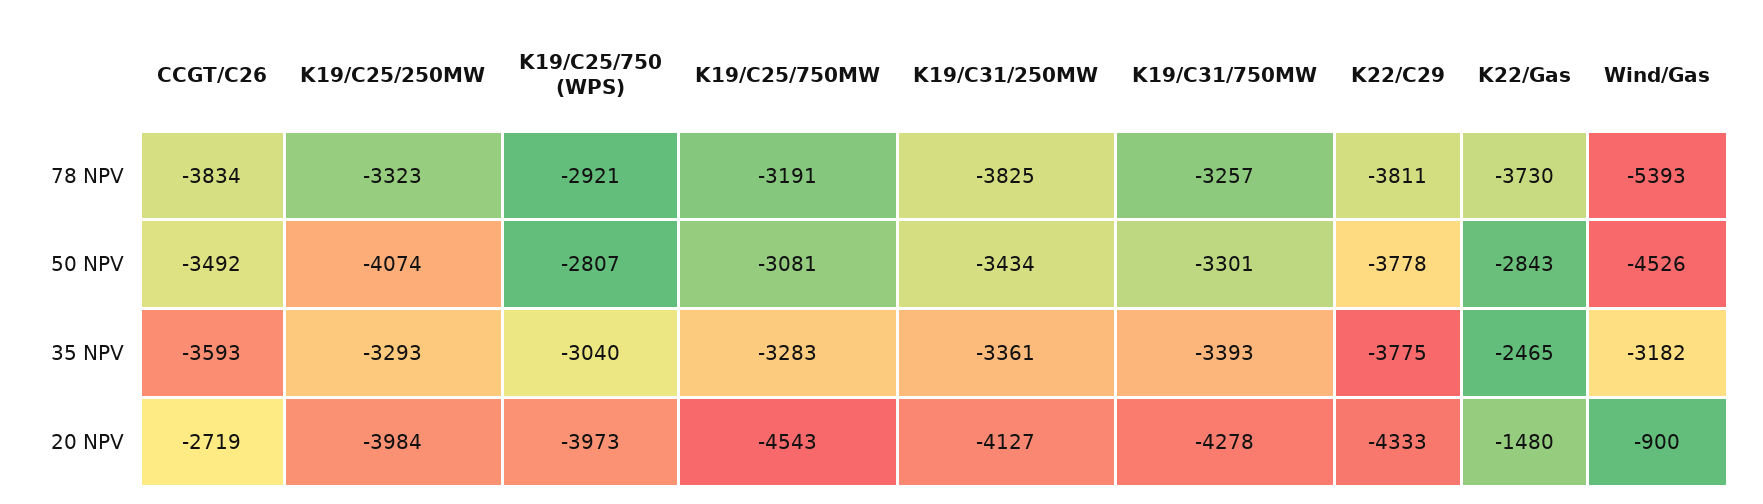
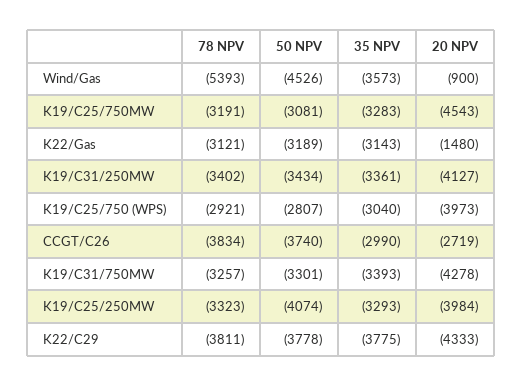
K19/C31/250MW, 78 NPV: -3825 -> -3402
K22/Gas, 78 NPV: -3730 -> -3121
CCGT/C26, 50 NPV: -3492 -> -3740
K22/Gas, 50 NPV: -2843 -> -3189
CCGT/C26, 35 NPV: -3593 -> -2990
K22/Gas, 35 NPV: -2465 -> -3143
Wind/Gas, 35 NPV: -3182 -> -3573

